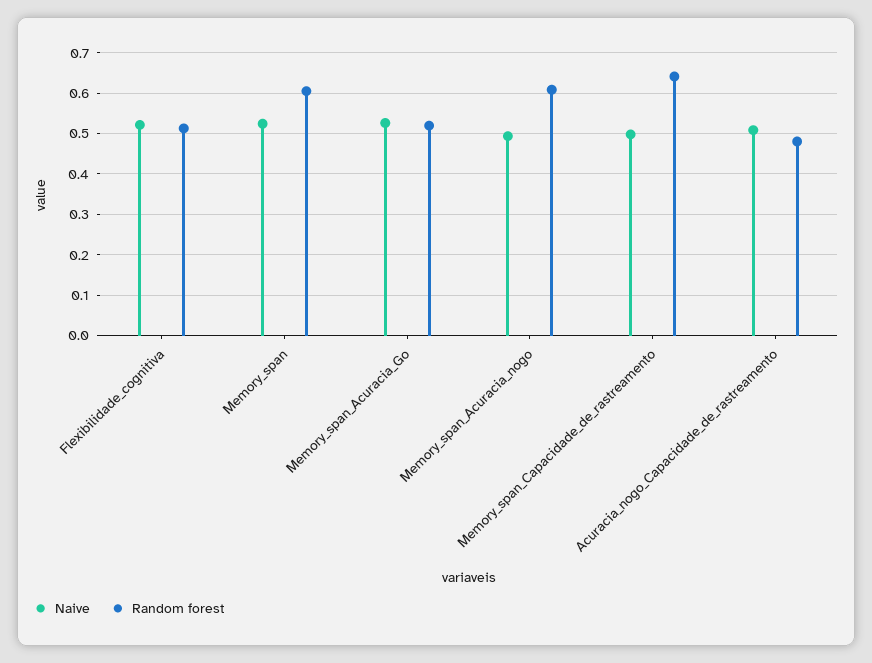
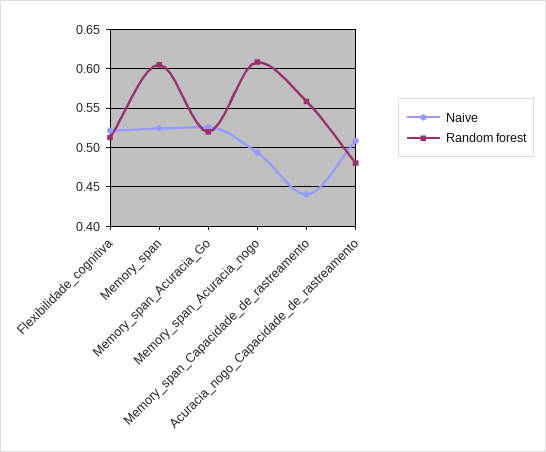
Naive, Memory_span_Capacidade_de_rastreamento: 0.5 -> 0.44
Random forest, Memory_span_Capacidade_de_rastreamento: 0.64 -> 0.56

